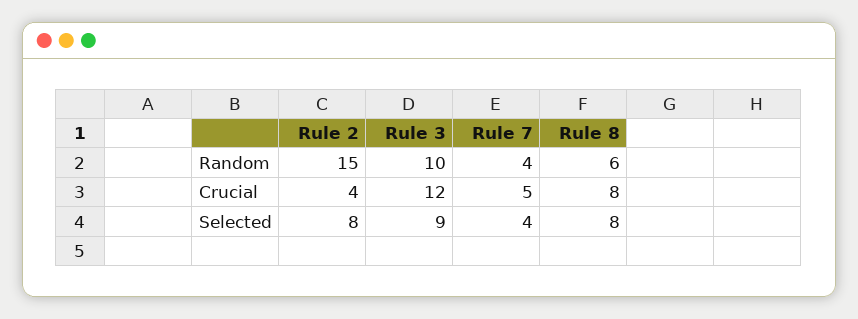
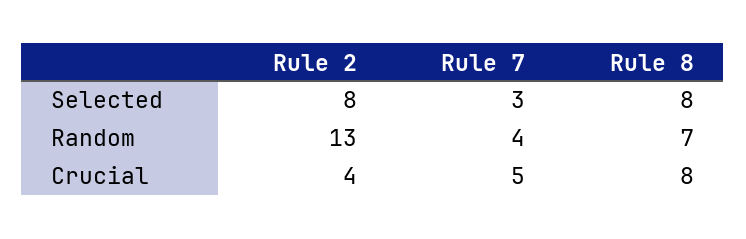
Rule 2, Random: 15 -> 13
Rule 3, Random: 10 -> none
Rule 8, Random: 6 -> 7
Rule 3, Crucial: 12 -> none
Rule 3, Selected: 9 -> none
Rule 7, Selected: 4 -> 3

